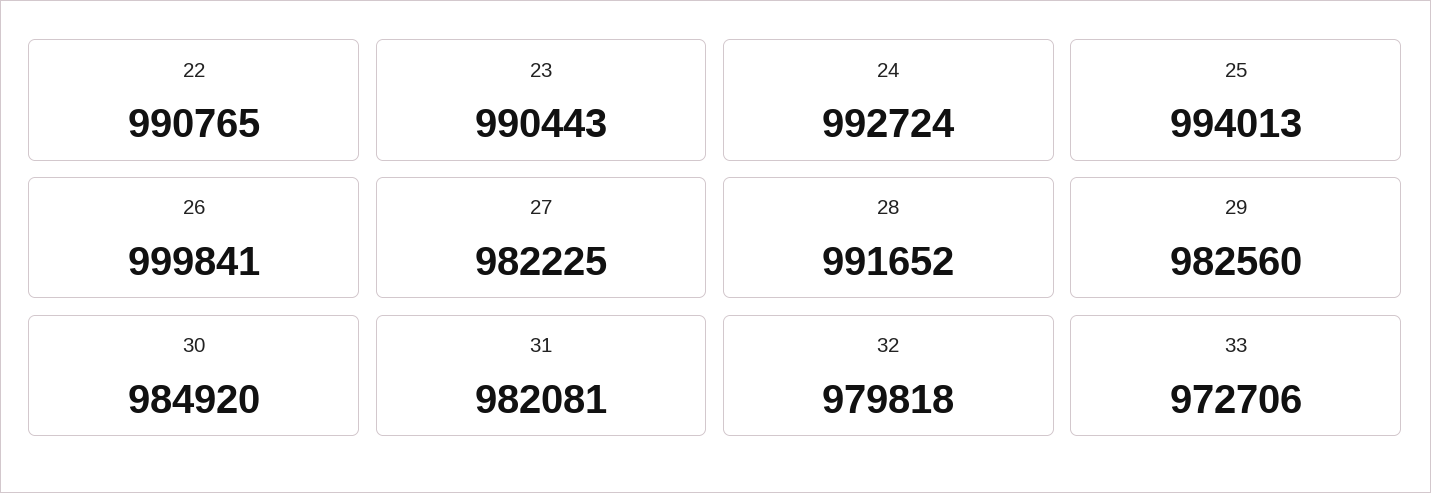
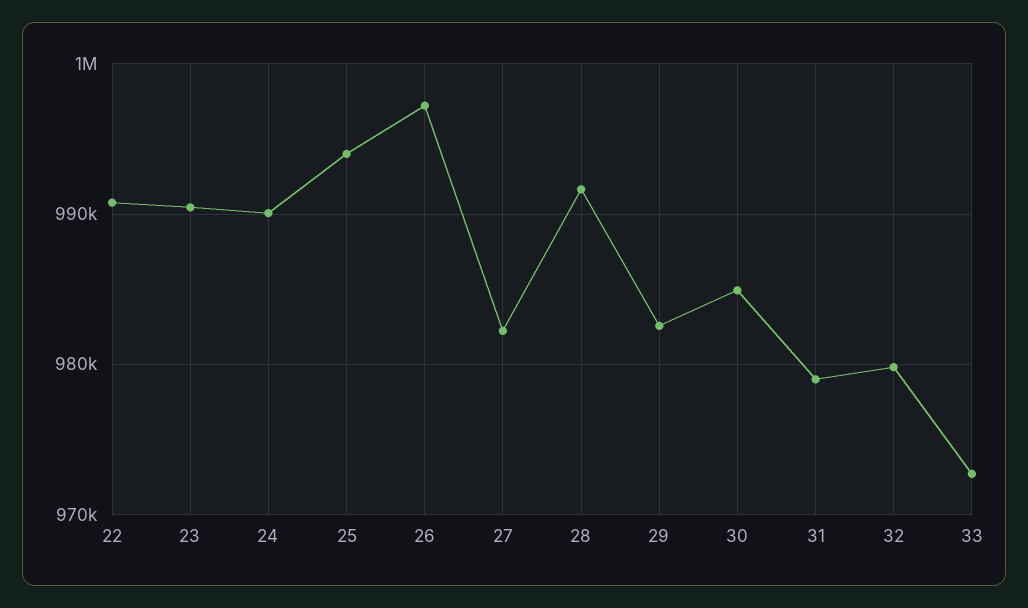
24: 992724 -> 990000
26: 999841 -> 997000
31: 982081 -> 979000

